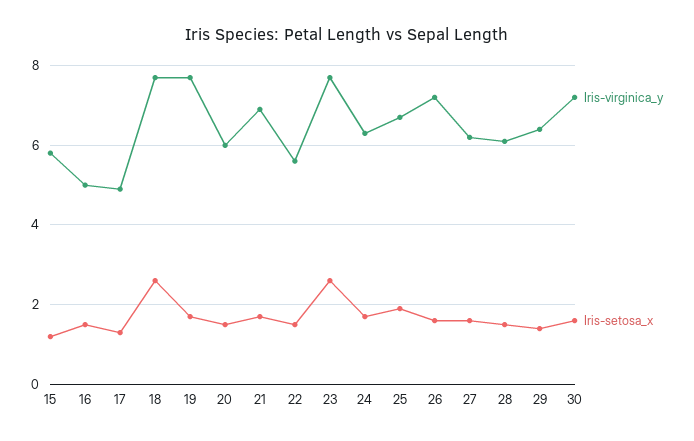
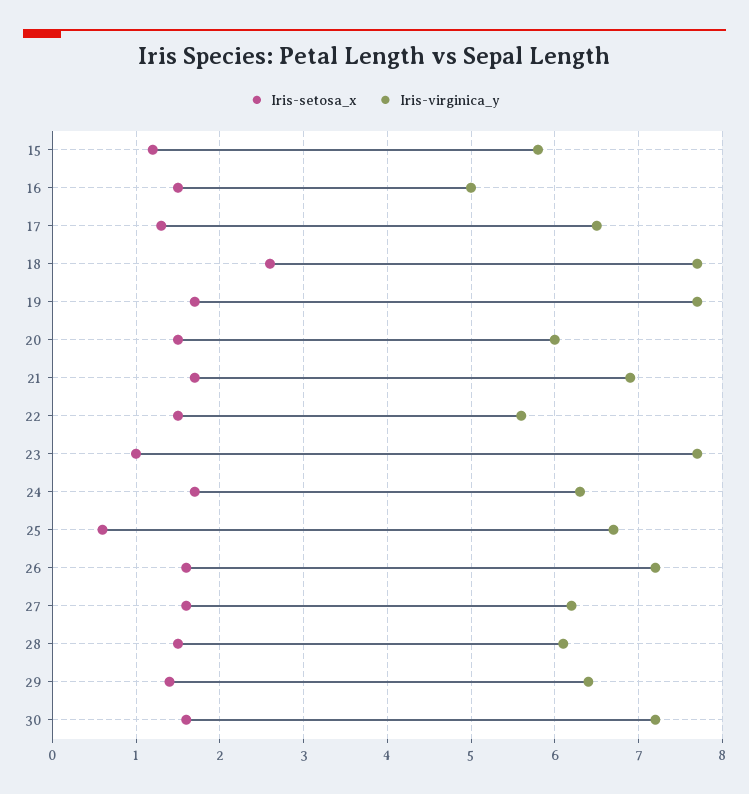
Iris-virginica_y, 17: 5 -> 6.5
Iris-setosa_x, 23: 2.5 -> 1
Iris-setosa_x, 25: 2 -> 0.6

